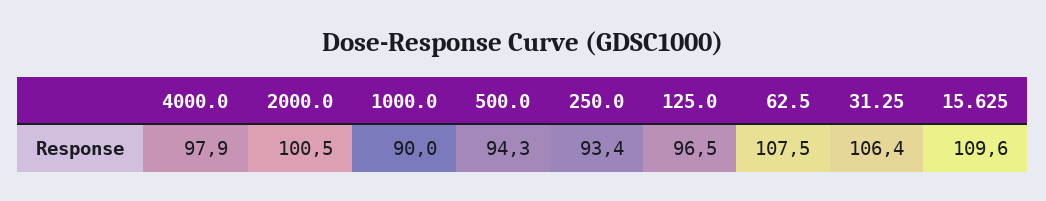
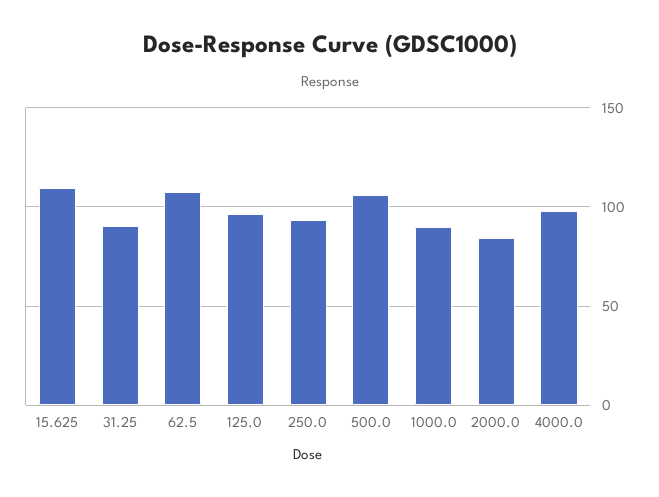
2000.0: 100.5 -> 85
500.0: 94.3 -> 105
31.25: 106.4 -> 90

